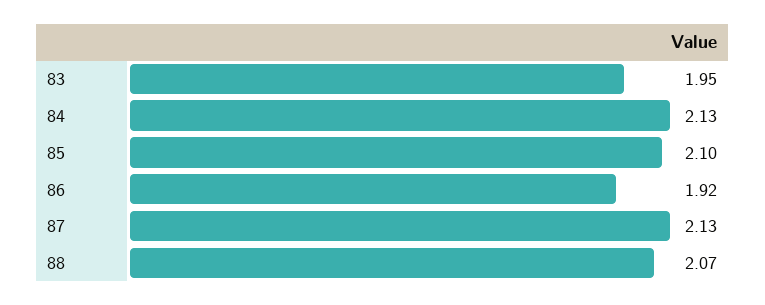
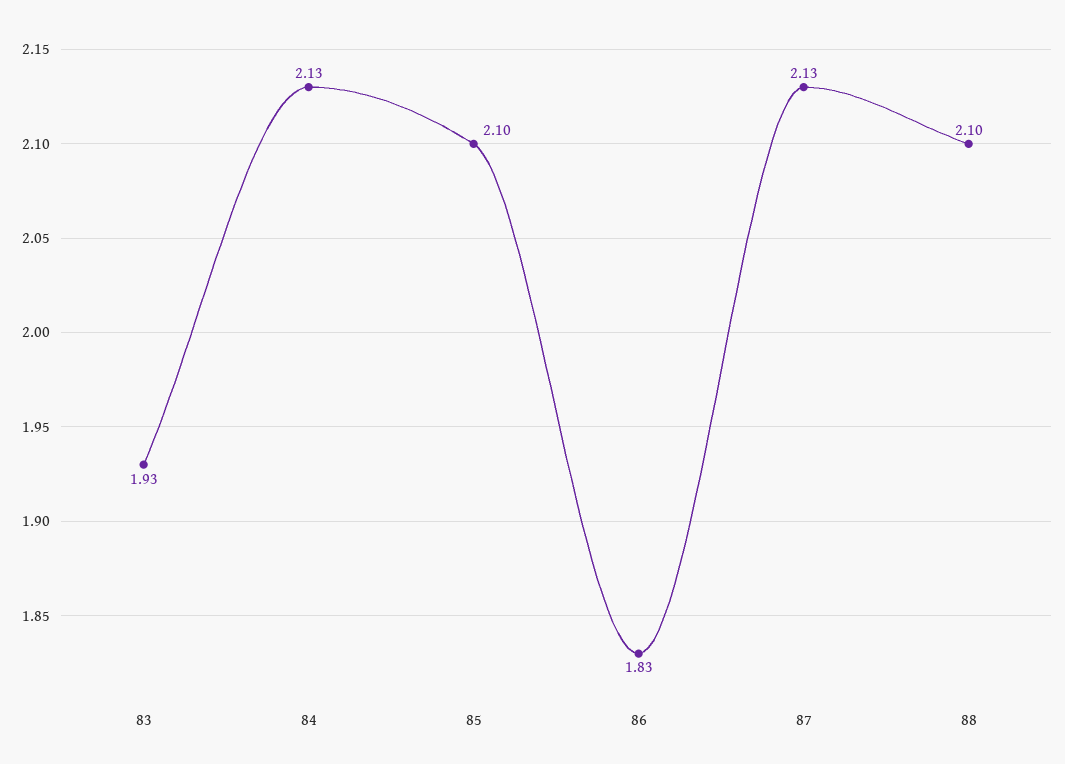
83: 1.95 -> 1.93
86: 1.92 -> 1.83
88: 2.07 -> 2.1

